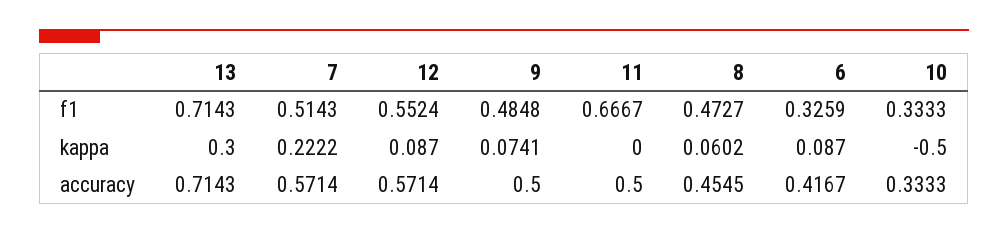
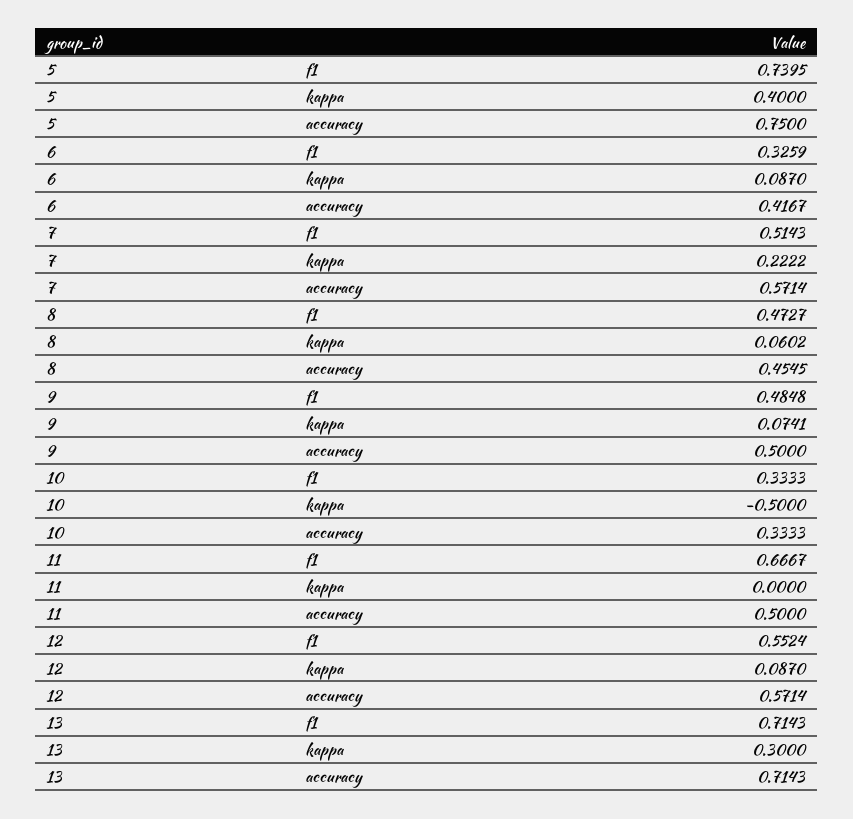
5, f1: none -> 0.7395
5, kappa: none -> 0.4
5, accuracy: none -> 0.75

